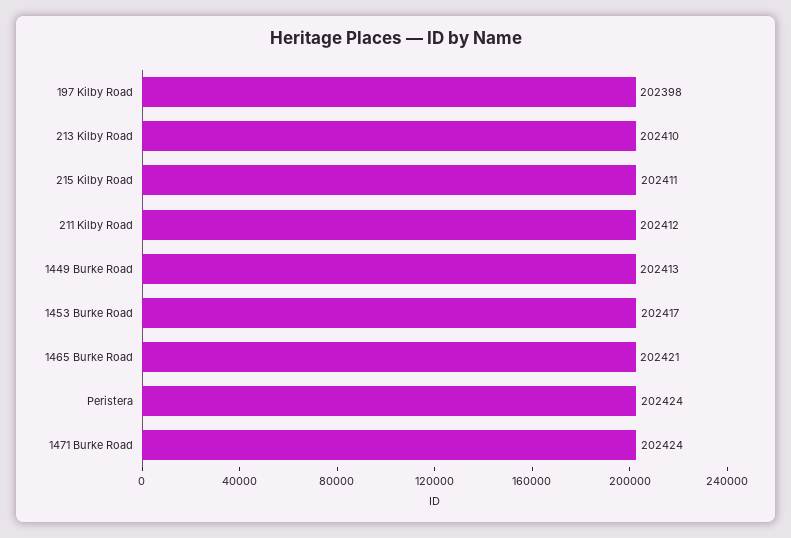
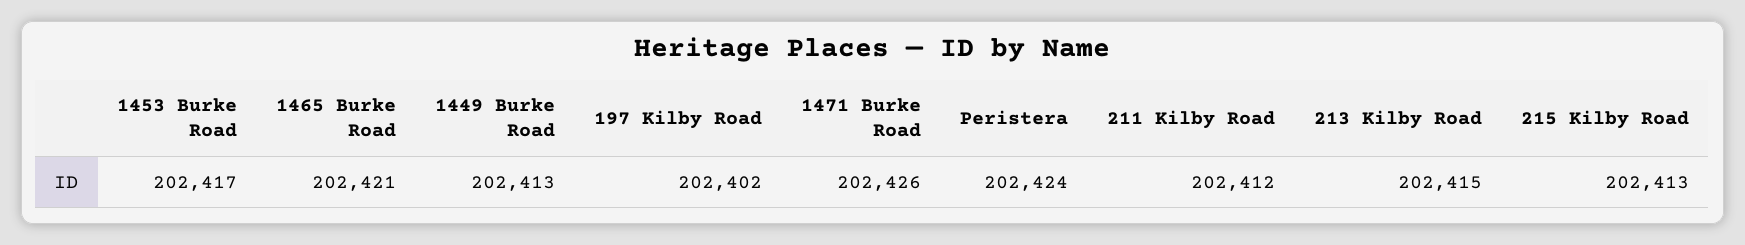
197 Kilby Road: 202398 -> 202402
213 Kilby Road: 202410 -> 202415
215 Kilby Road: 202411 -> 202413
1471 Burke Road: 202424 -> 202426

